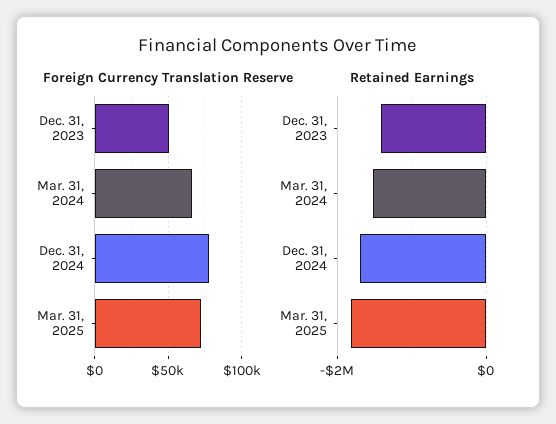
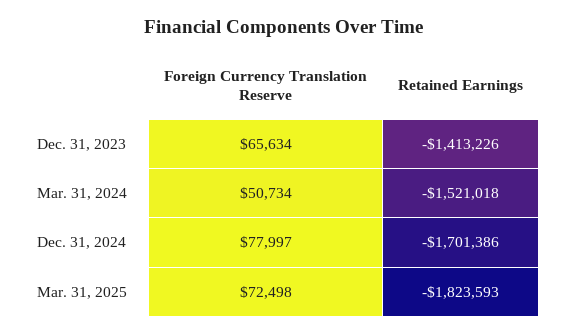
Foreign Currency Translation Reserve, Dec. 31, 2023: 50000 -> 65634
Foreign Currency Translation Reserve, Mar. 31, 2024: 65000 -> 50734

